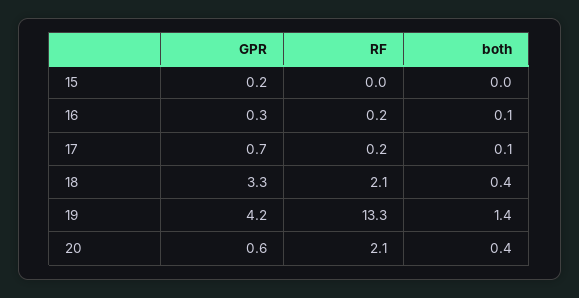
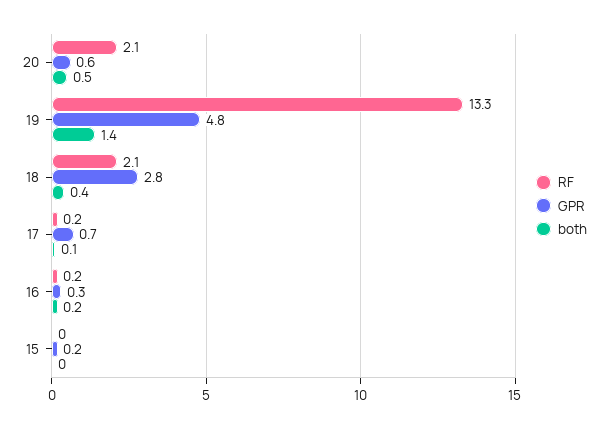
both, 16: 0.1 -> 0.2
GPR, 18: 3.3 -> 2.8
GPR, 19: 4.2 -> 4.8
both, 20: 0.4 -> 0.5

